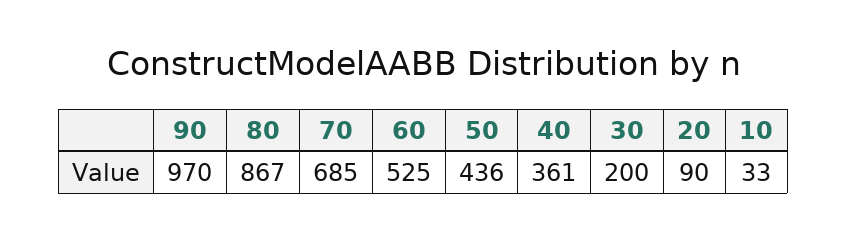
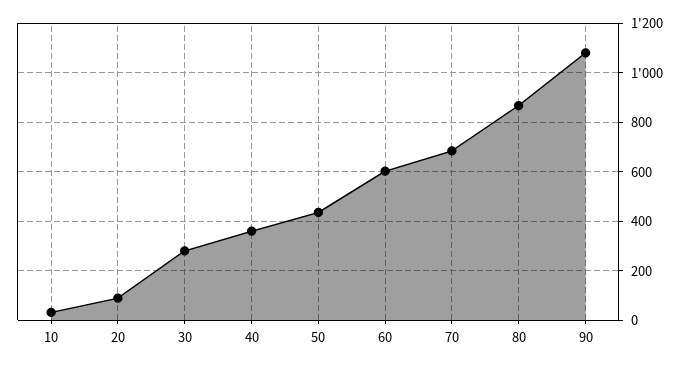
90: 970 -> 1075
60: 525 -> 600
30: 200 -> 275

